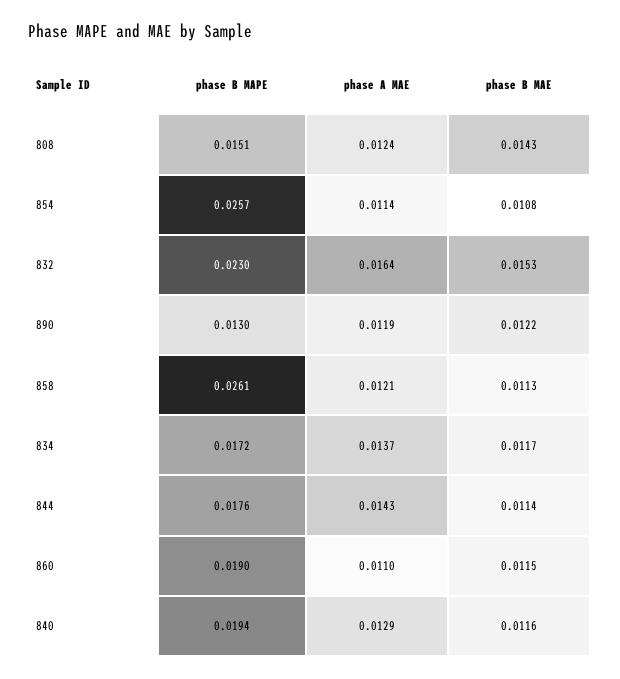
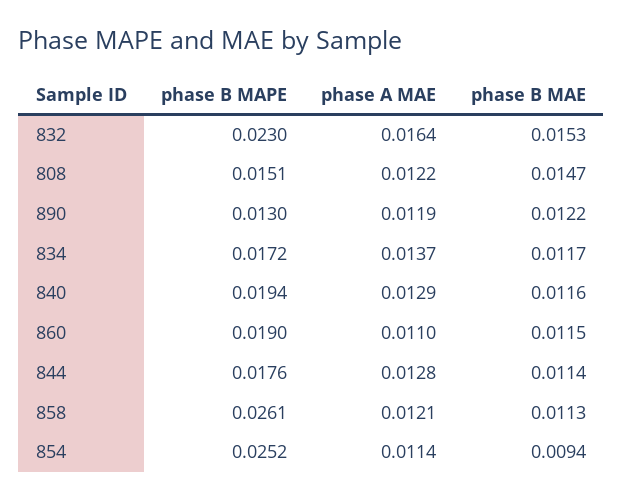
phase A MAE, 808: 0.0124 -> 0.0122
phase B MAE, 808: 0.0143 -> 0.0147
phase B MAPE, 854: 0.0257 -> 0.0252
phase B MAE, 854: 0.0108 -> 0.0094
phase A MAE, 844: 0.0143 -> 0.0128

